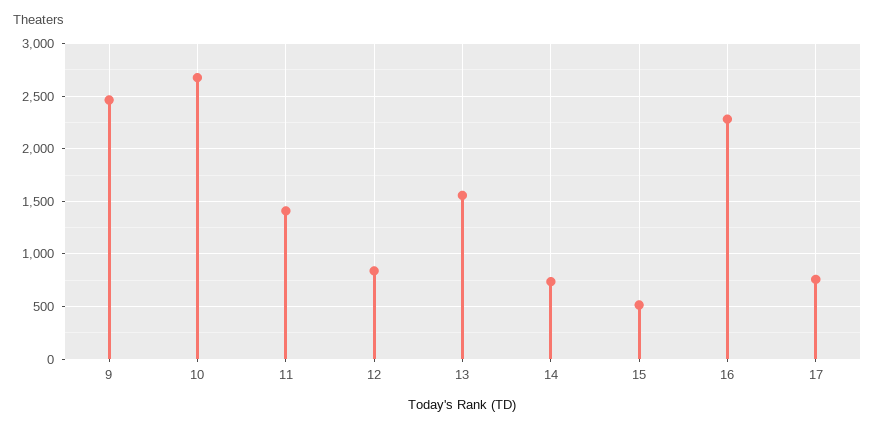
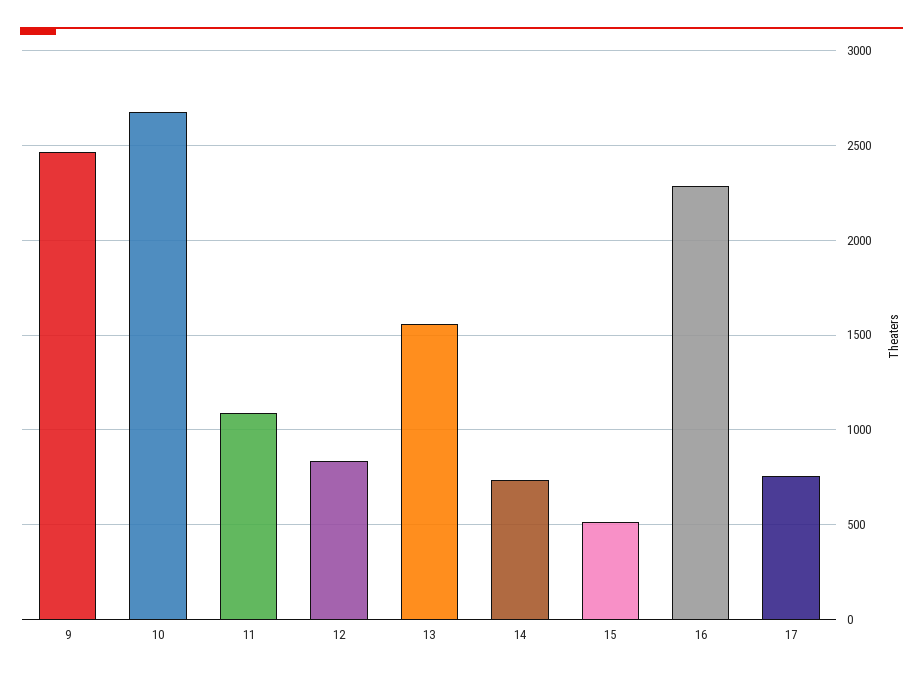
11: 1400 -> 1100

